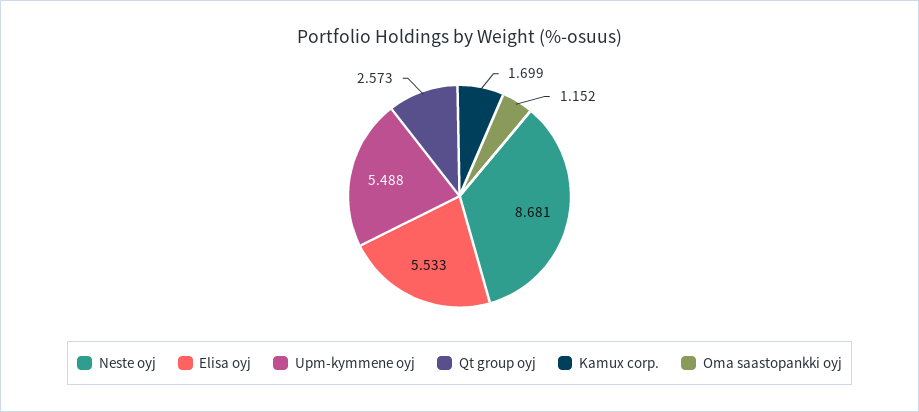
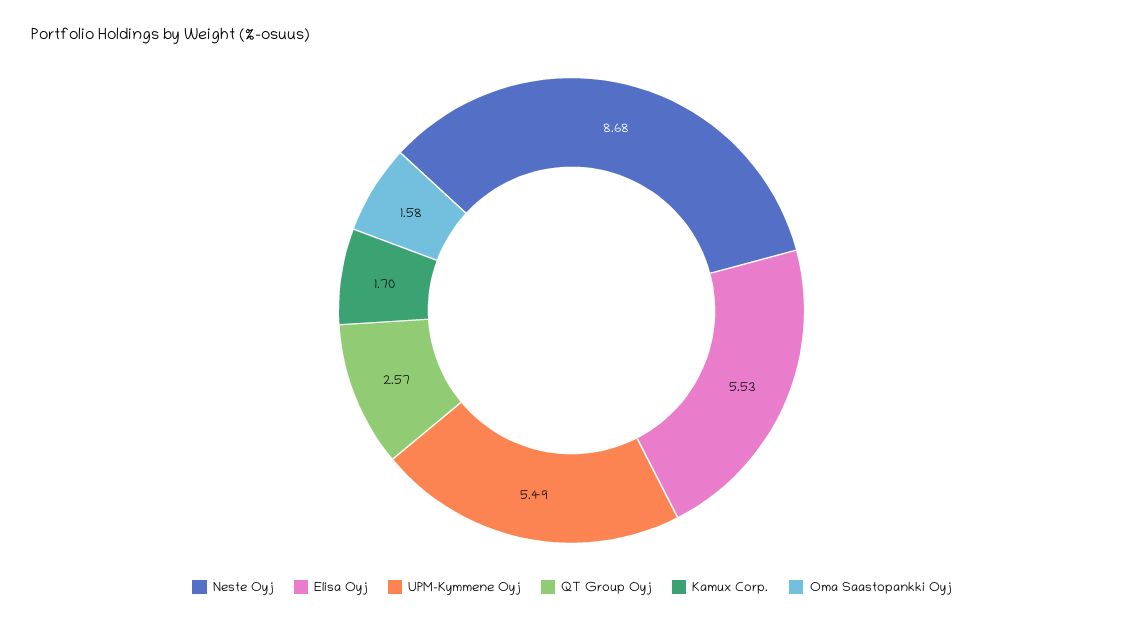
Oma saastopankki oyj: 1.152 -> 1.58

